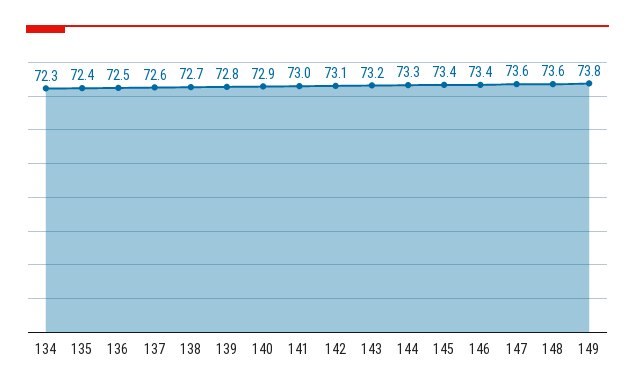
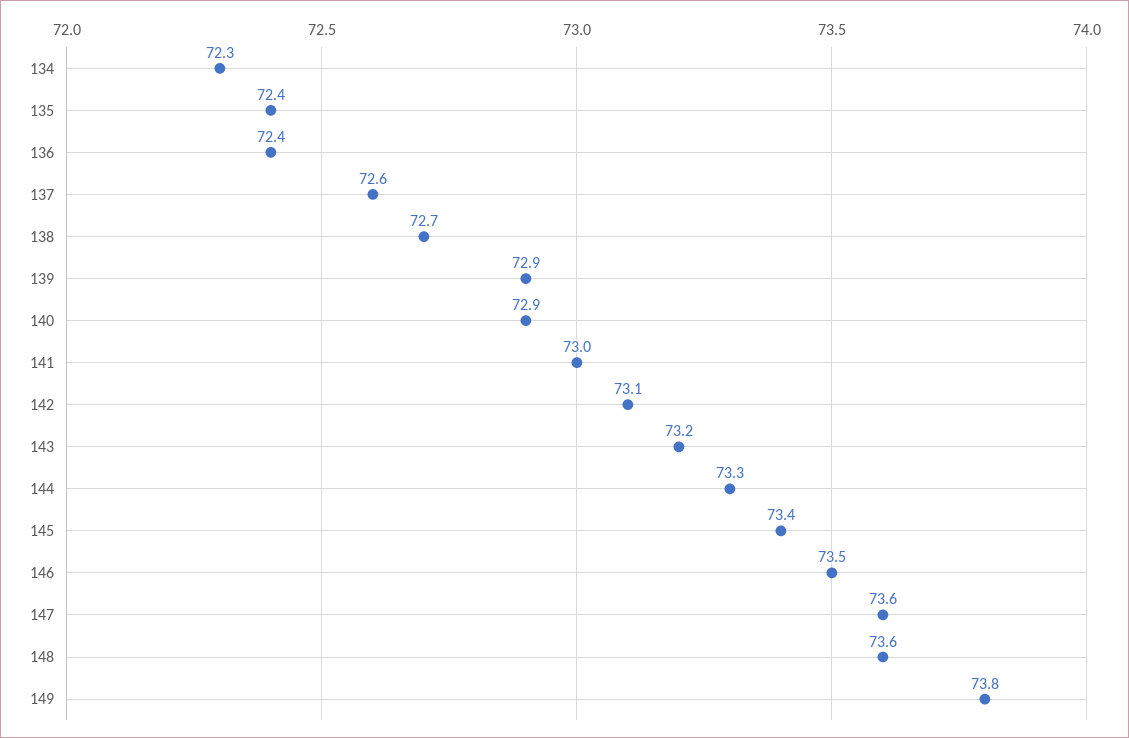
136: 72.5 -> 72.4
139: 72.8 -> 72.9
146: 73.4 -> 73.5

